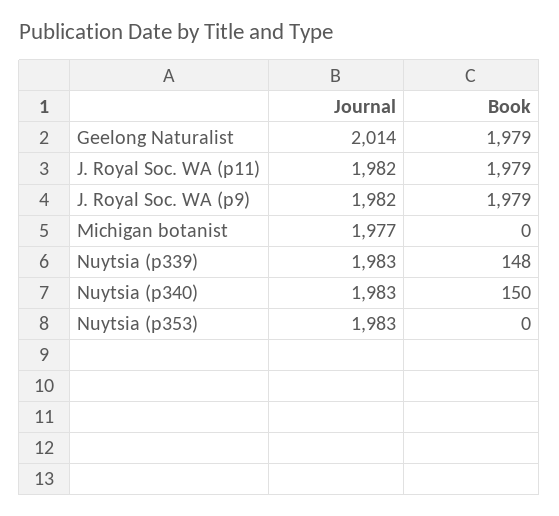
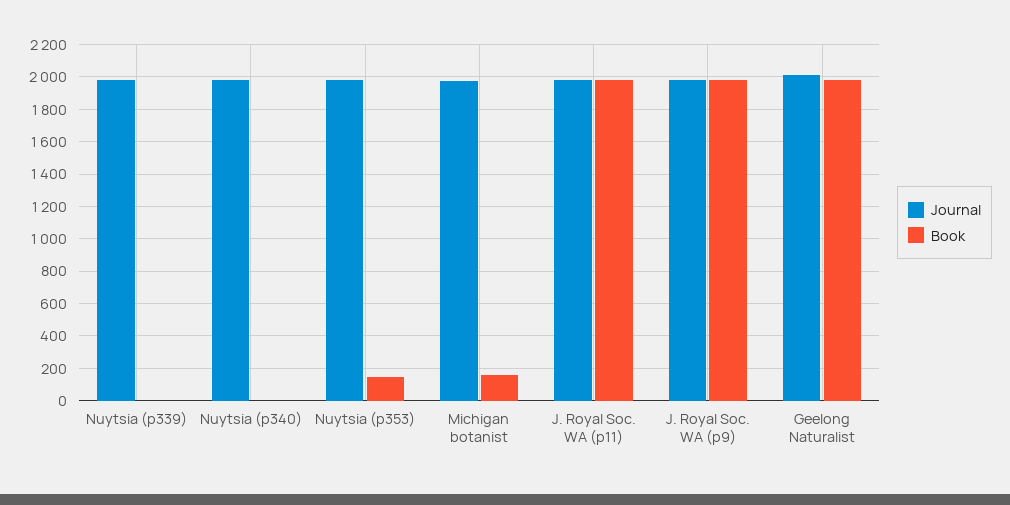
Book, Michigan botanist: 0 -> 150
Book, Nuytsia (p339): 148 -> 0
Book, Nuytsia (p340): 150 -> 0
Book, Nuytsia (p353): 0 -> 150

